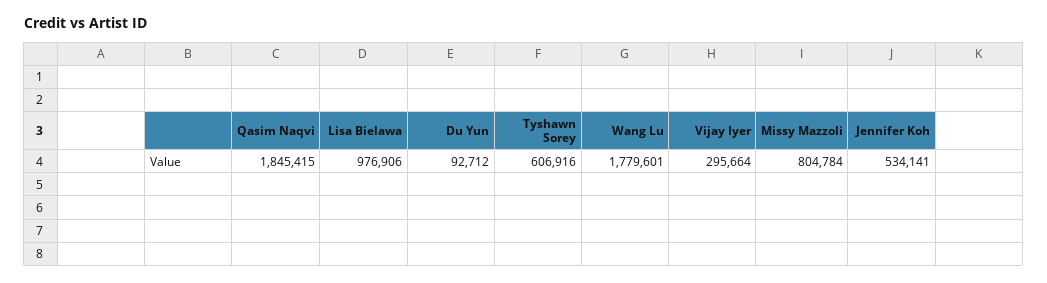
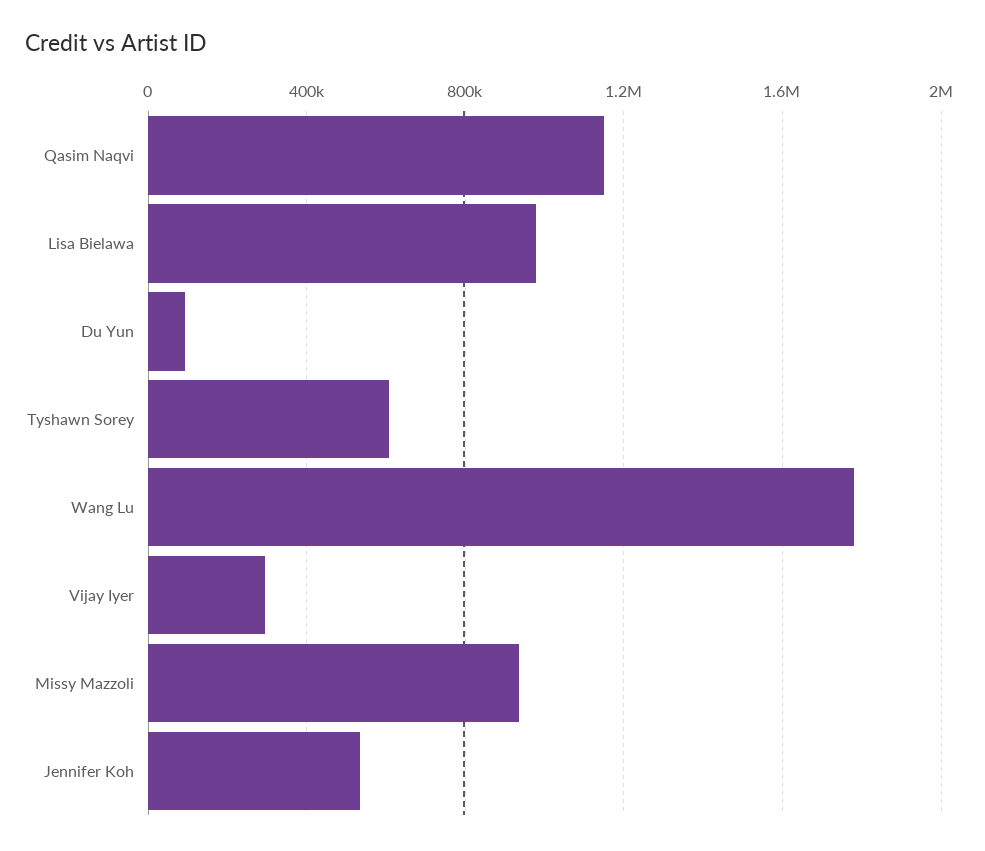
Qasim Naqvi: 1845415 -> 1150000
Missy Mazzoli: 804784 -> 950000

